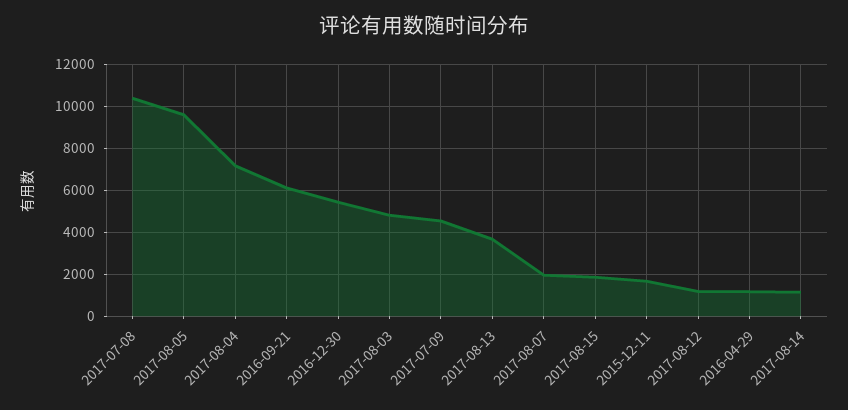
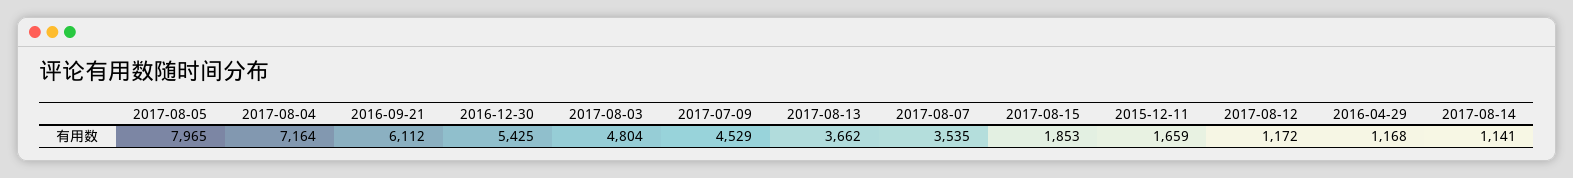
2017-07-08: 10500 -> none
2017-08-05: 9500 -> 7965
2017-08-07: 2000 -> 3535

